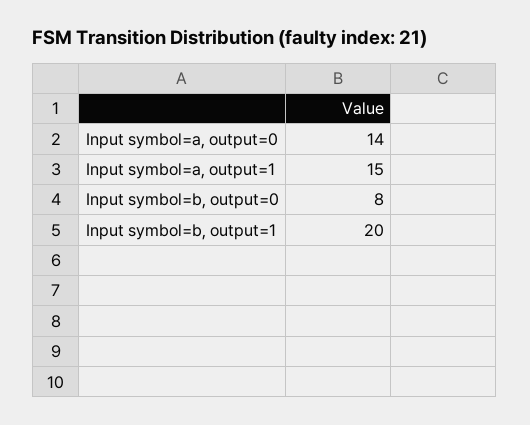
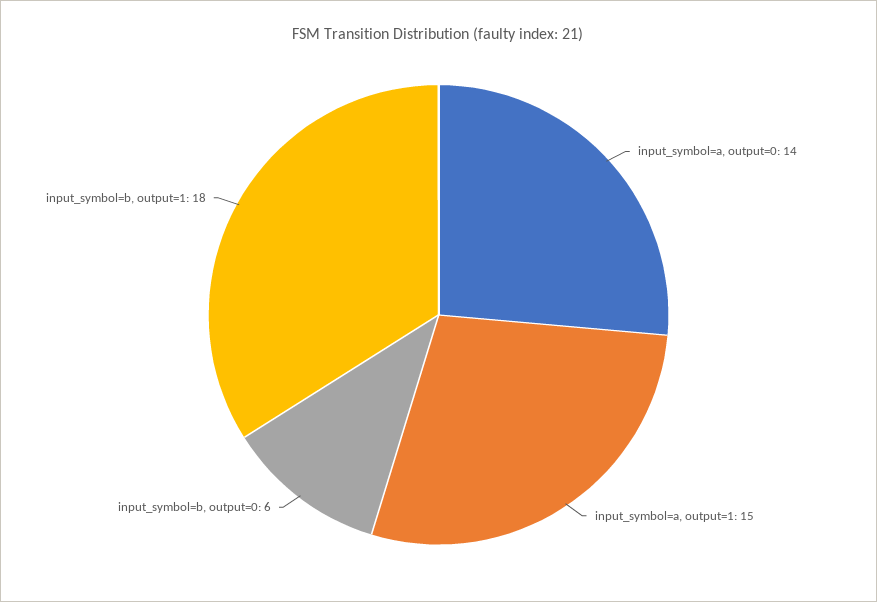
Input symbol=b, output=0: 8 -> 6
Input symbol=b, output=1: 20 -> 18

